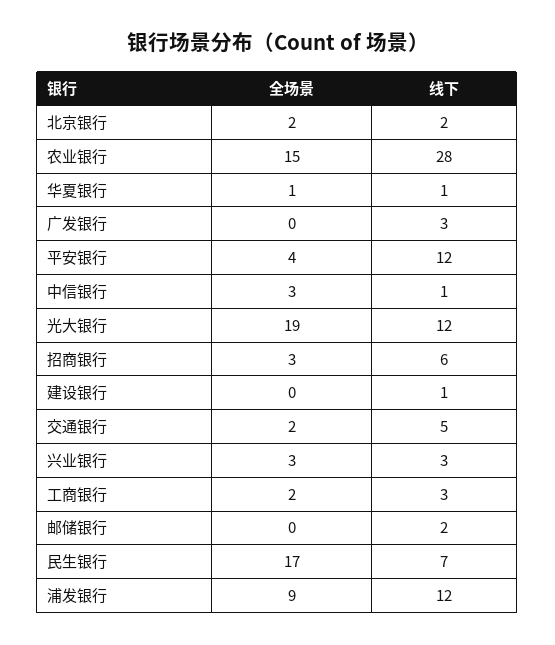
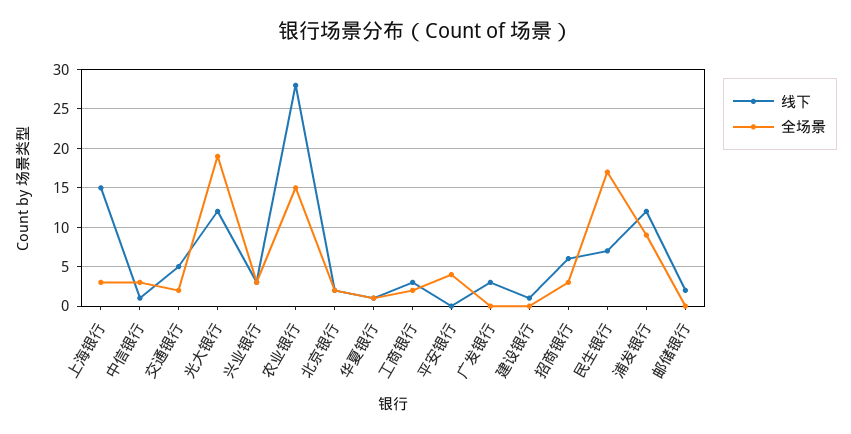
线下, 平安银行: 12 -> 0
线下, 上海银行: none -> 15
全场景, 上海银行: none -> 3

